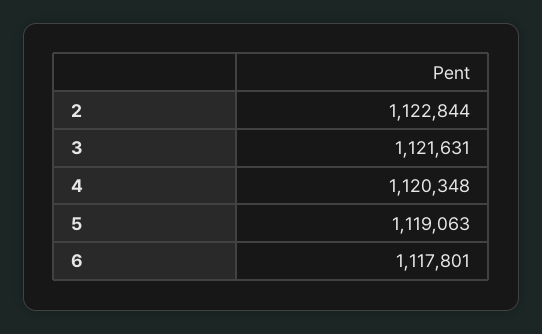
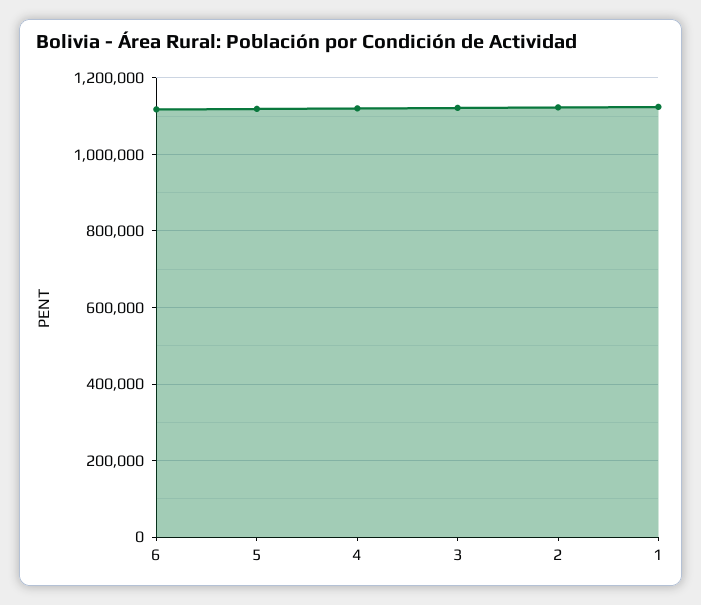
1: none -> 1120000

